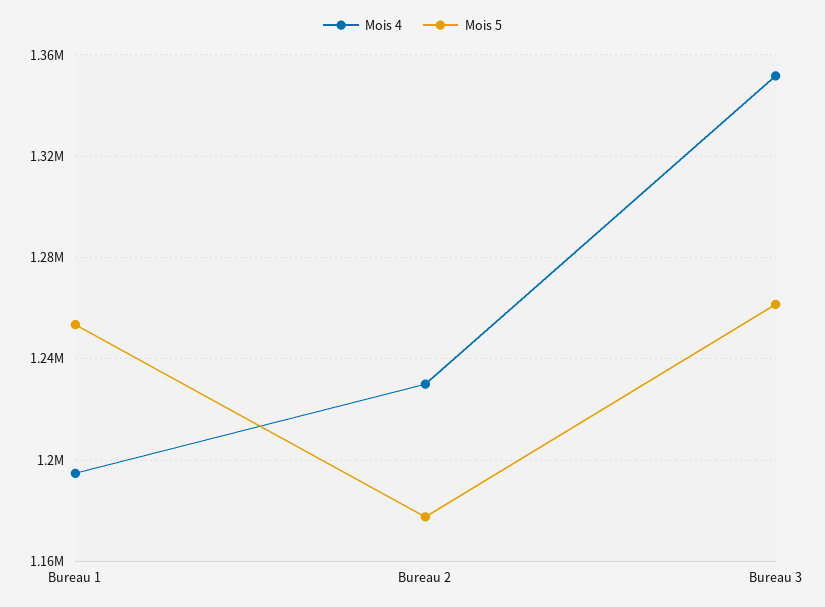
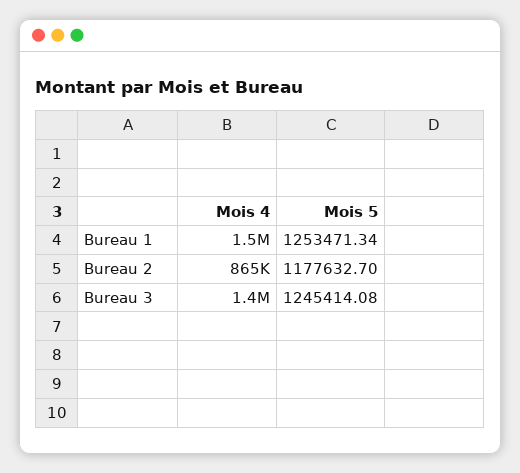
Mois 4, Bureau 1: 1195000 -> 1500000
Mois 4, Bureau 2: 1230000 -> 865000
Mois 5, Bureau 3: 1260000 -> 1245414.08

